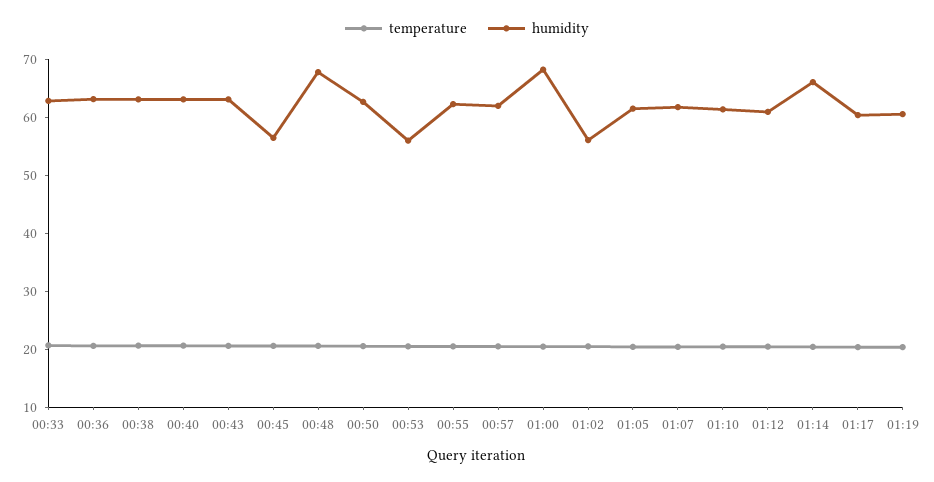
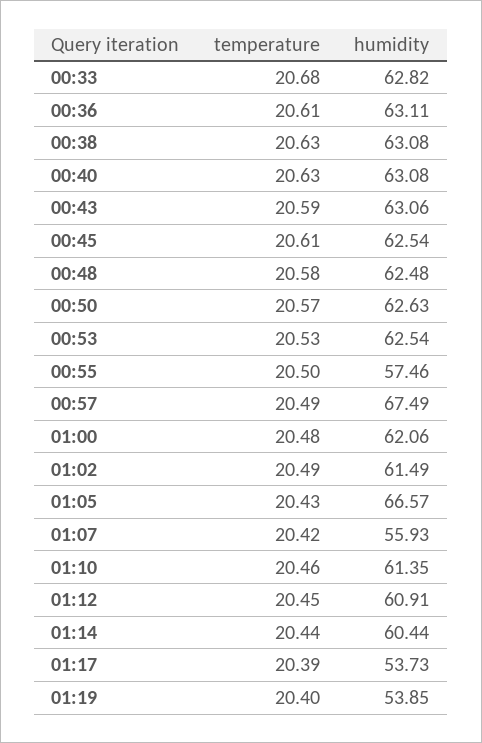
humidity, 00:45: 56 -> 62.54
humidity, 00:48: 68 -> 62.48
humidity, 00:53: 56 -> 62.54
humidity, 00:55: 62 -> 57.46
humidity, 00:57: 62 -> 67.49
humidity, 01:00: 68 -> 62.06
humidity, 01:02: 56 -> 61.49
humidity, 01:05: 62 -> 66.57
humidity, 01:07: 62 -> 55.93
humidity, 01:14: 66 -> 60.44
humidity, 01:17: 60 -> 53.73
humidity, 01:19: 60 -> 53.85

